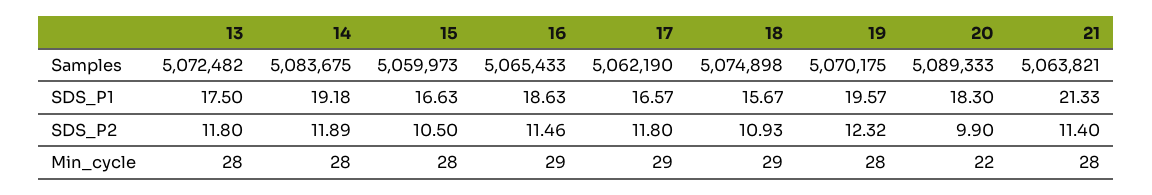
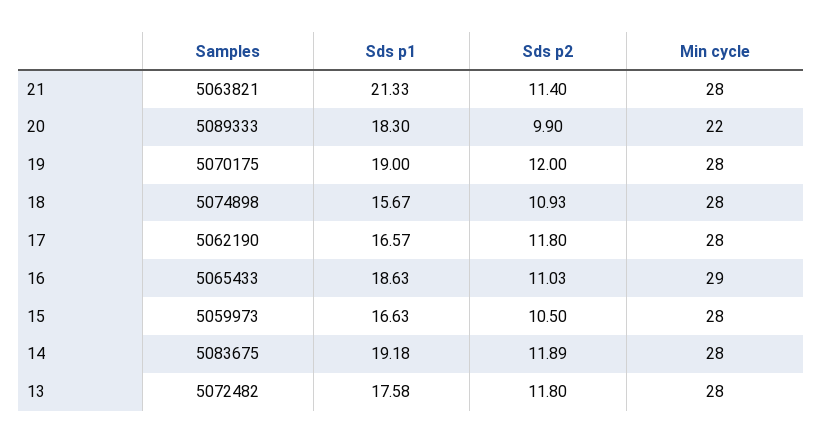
13, SDS_P1: 17.5 -> 17.58
19, SDS_P1: 19.57 -> 19
16, SDS_P2: 11.46 -> 11.03
19, SDS_P2: 12.32 -> 12
17, Min_cycle: 29 -> 28
18, Min_cycle: 29 -> 28

